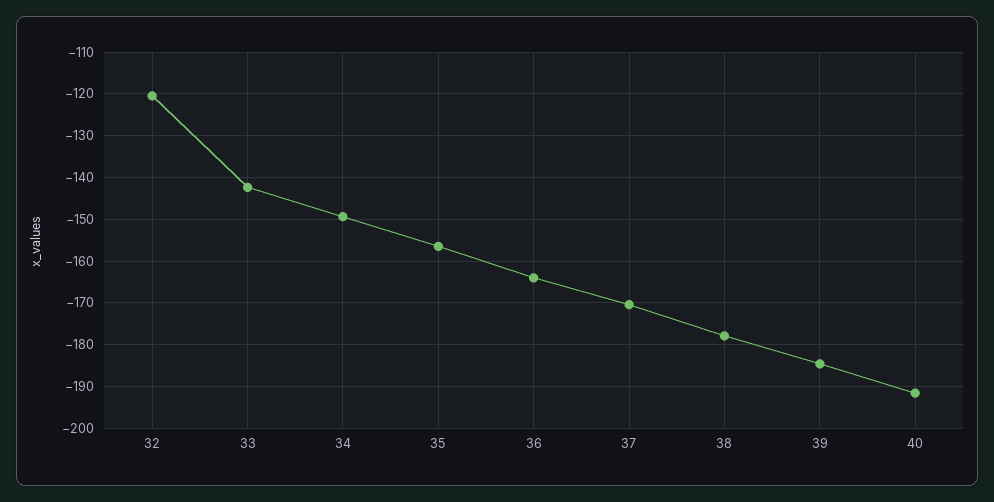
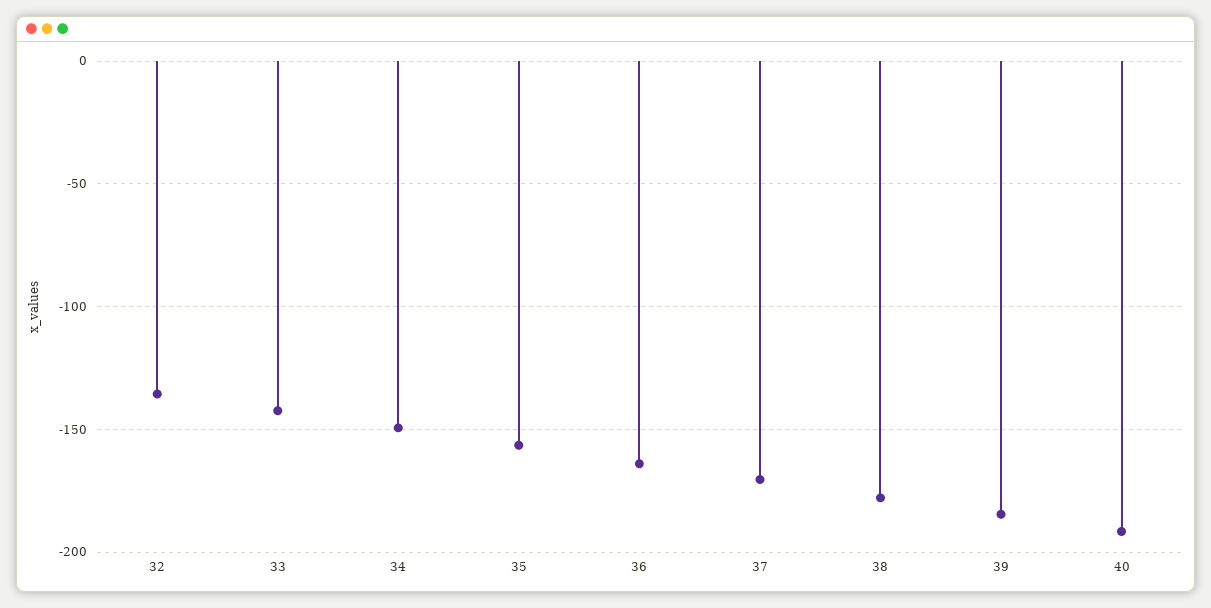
32: -120 -> -135

